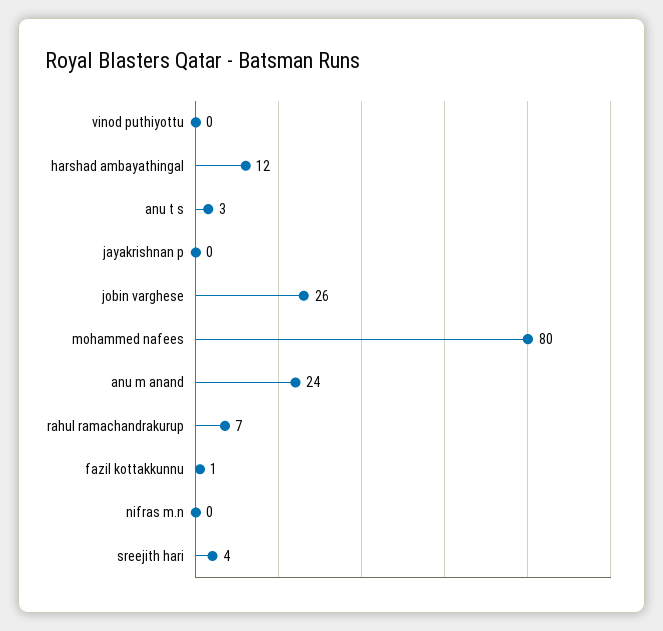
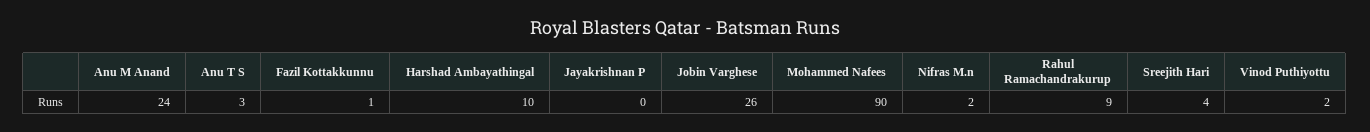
vinod puthiyottu: 0 -> 2
harshad ambayathingal: 12 -> 10
mohammed nafees: 80 -> 90
rahul ramachandrakurup: 7 -> 9
nifras m.n: 0 -> 2

